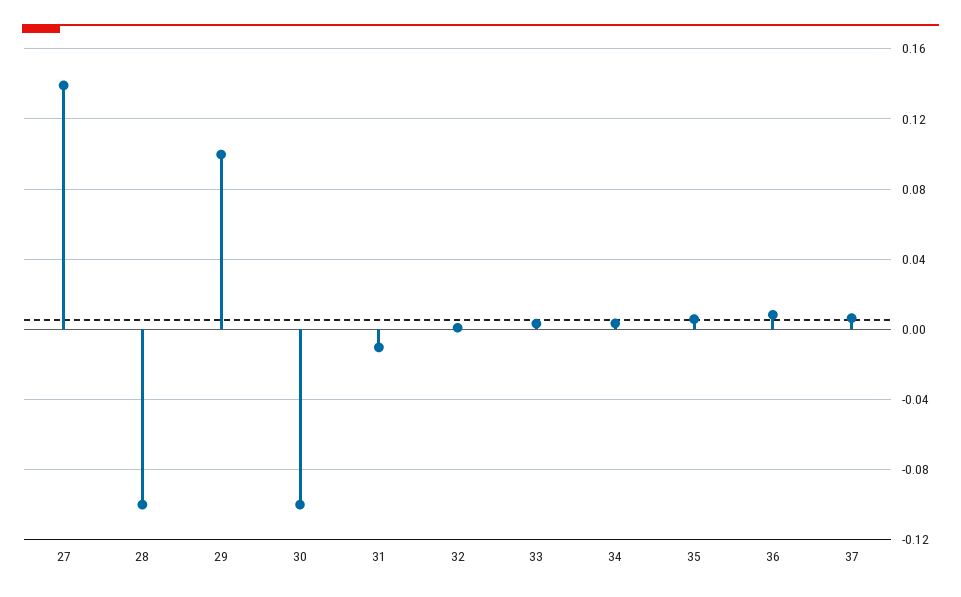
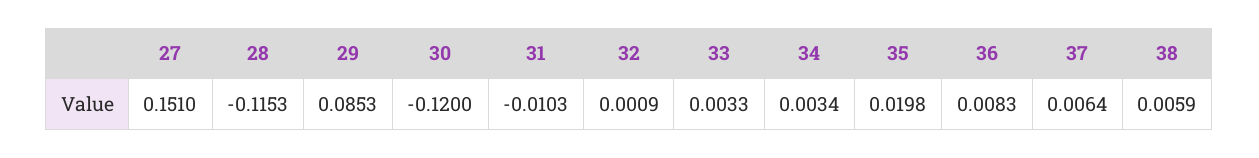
27: 0.14 -> 0.151
28: -0.1 -> -0.1153
29: 0.1 -> 0.0853
30: -0.1 -> -0.12
35: 0.005 -> 0.0198
38: none -> 0.0059

